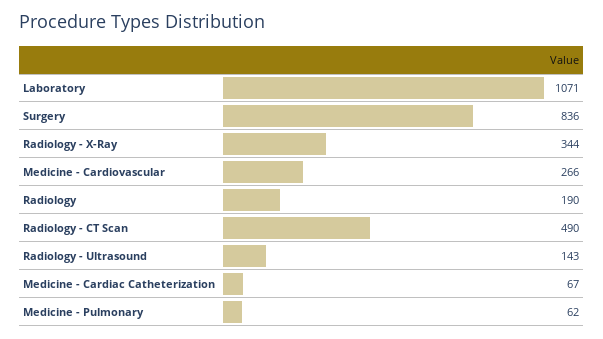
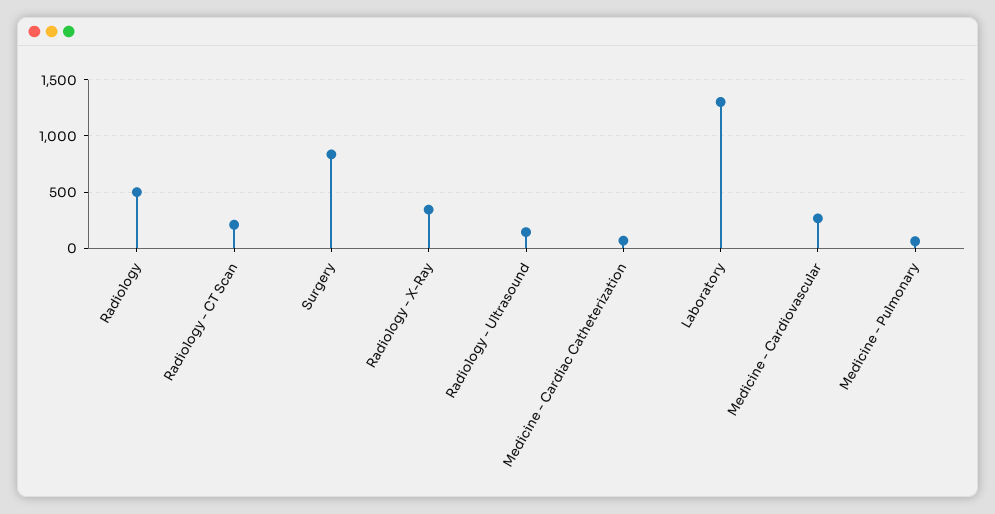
Laboratory: 1071 -> 1300
Radiology: 190 -> 500
Radiology - CT Scan: 490 -> 200

